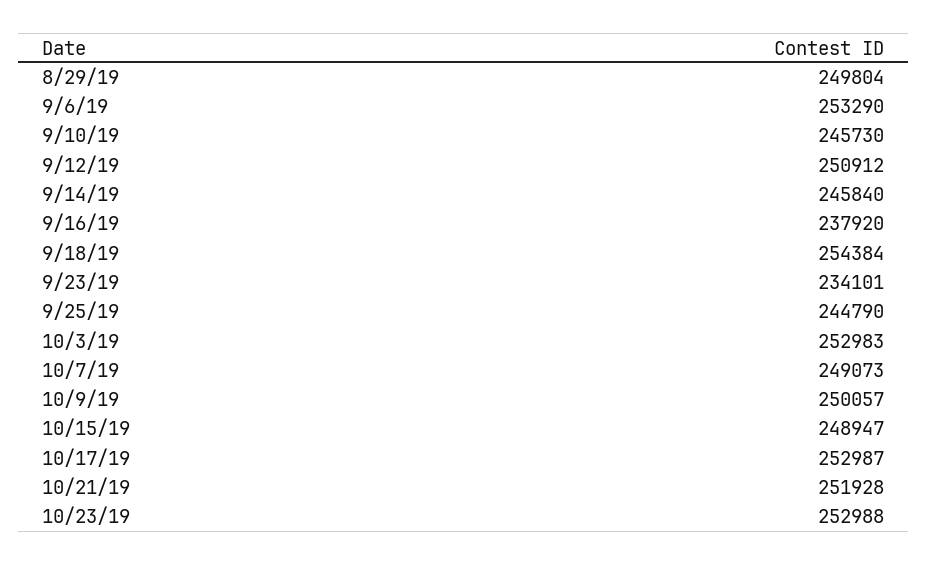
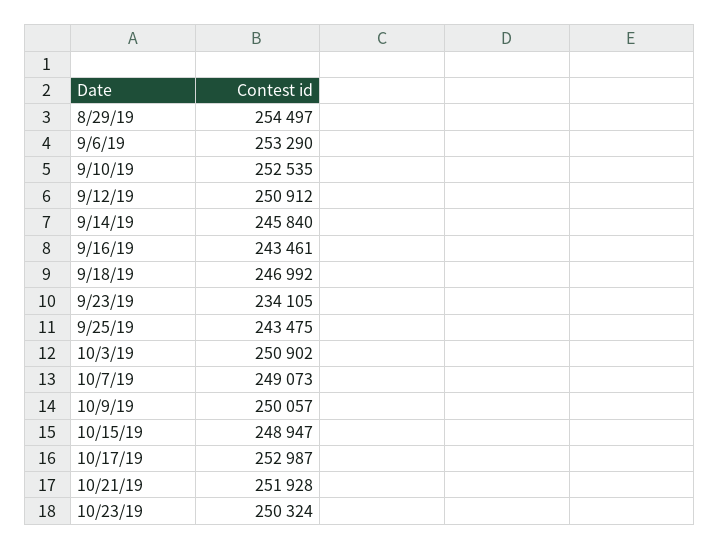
8/29/19: 249804 -> 254497
9/10/19: 245730 -> 252535
9/16/19: 237920 -> 243461
9/18/19: 254384 -> 246992
9/23/19: 234101 -> 234105
9/25/19: 244790 -> 243475
10/3/19: 252983 -> 250902
10/23/19: 252988 -> 250324

